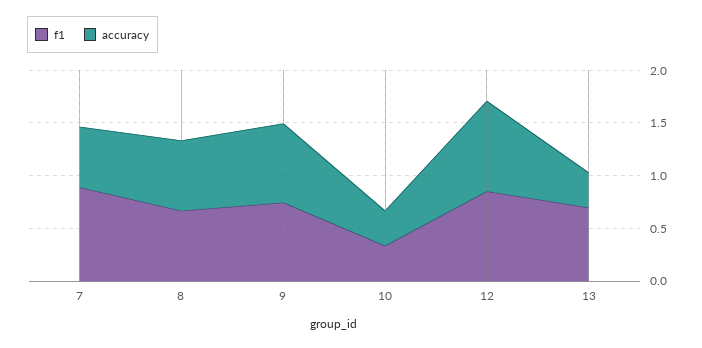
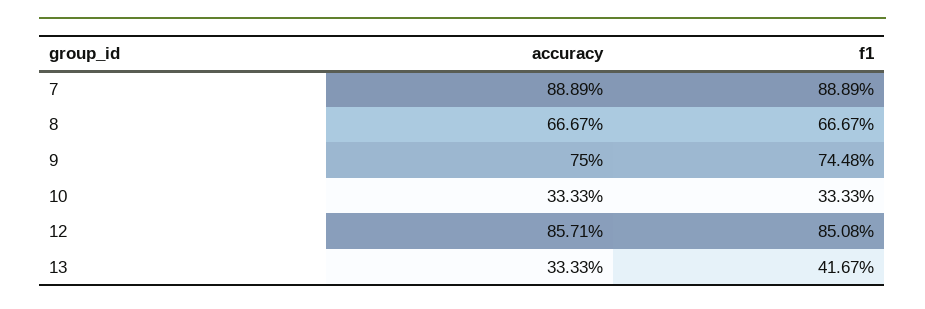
accuracy, 7: 0.6 -> 0.8889
f1, 13: 0.7 -> 0.4167

